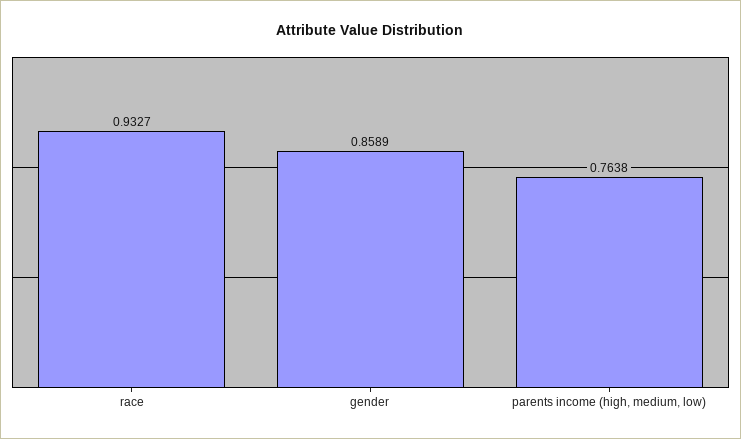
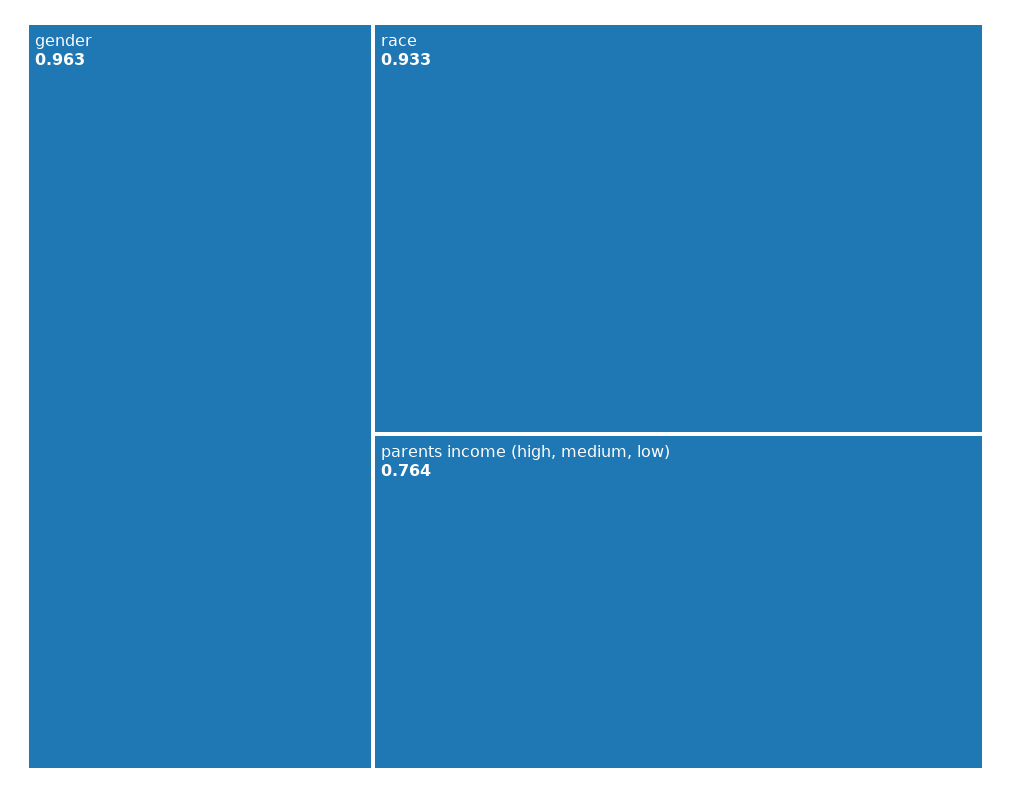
gender: 0.8589 -> 0.963

